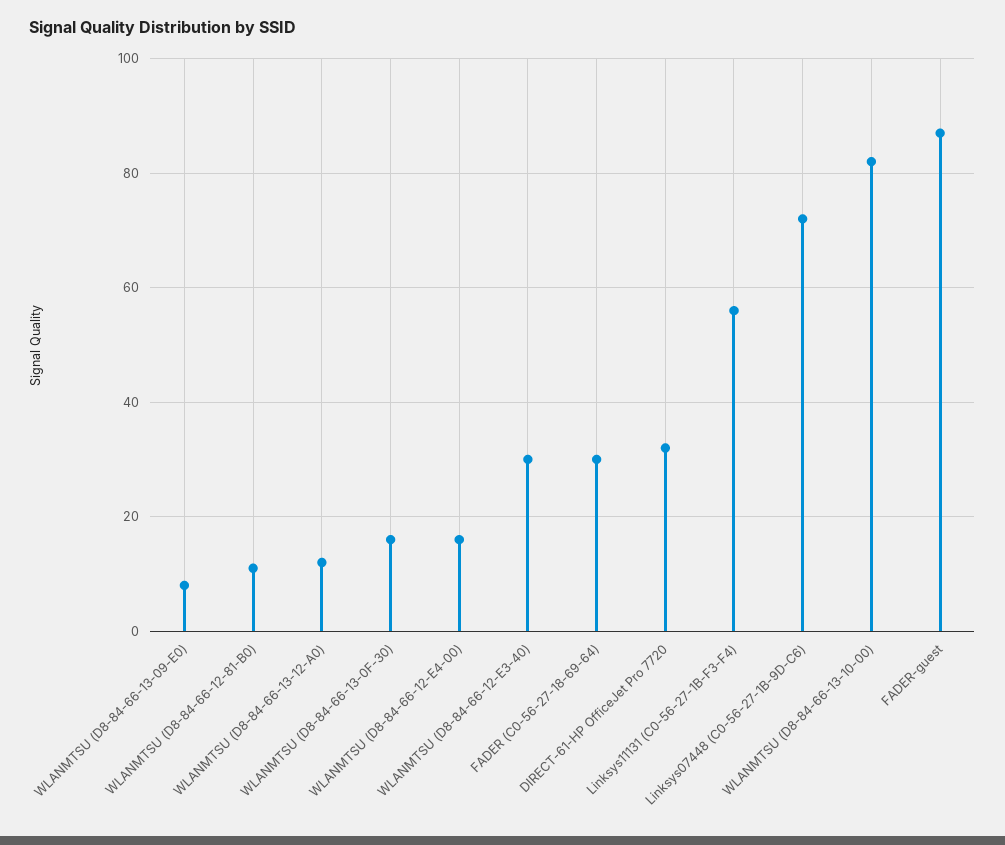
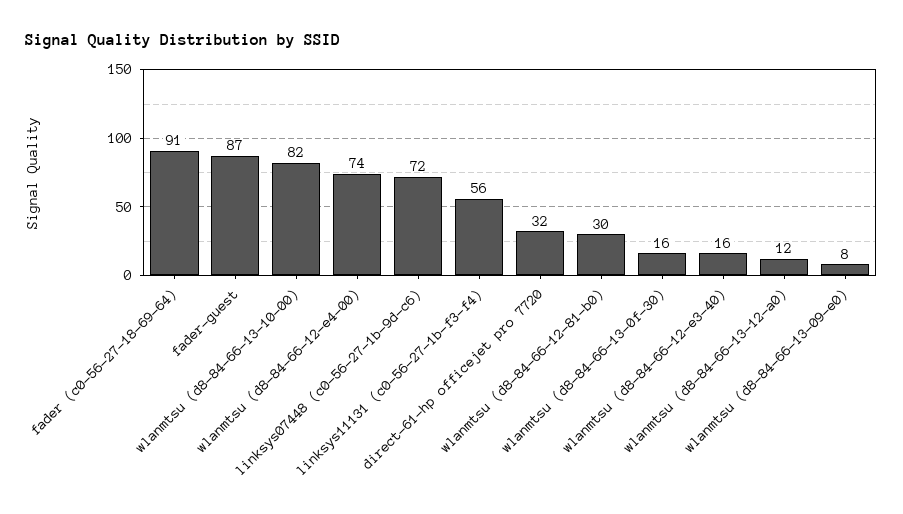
WLANMTSU (D8-84-66-12-81-B0): 10 -> 30
WLANMTSU (D8-84-66-12-E4-00): 15 -> 74
WLANMTSU (D8-84-66-12-E3-40): 30 -> 16
FADER (C0-56-27-18-69-64): 30 -> 91

